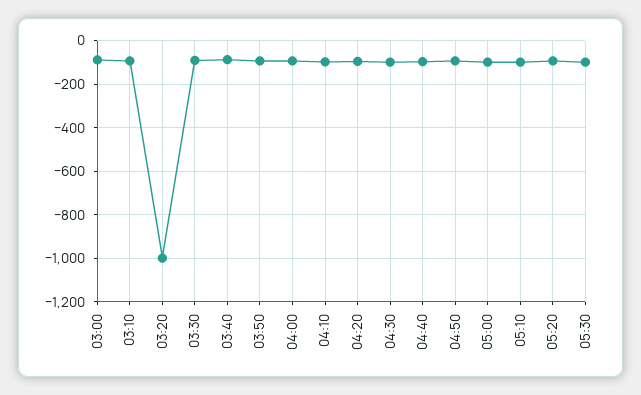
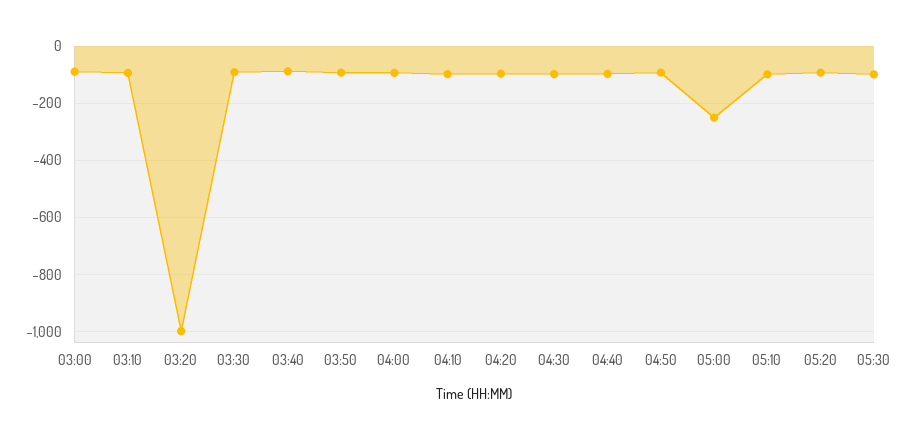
05:00: -100 -> -250

